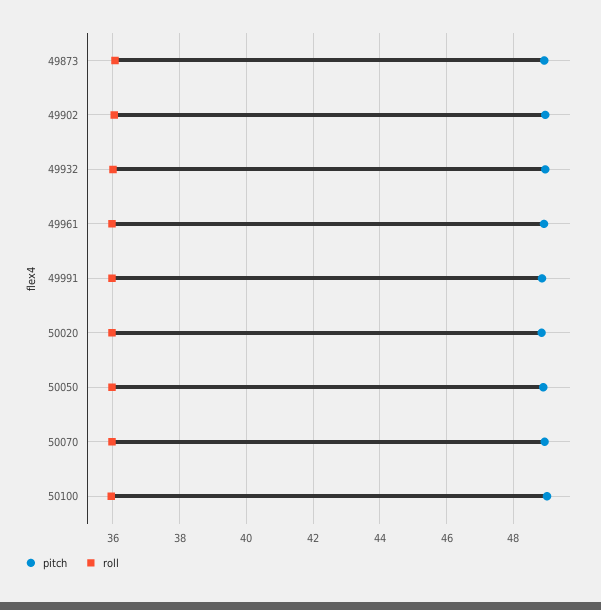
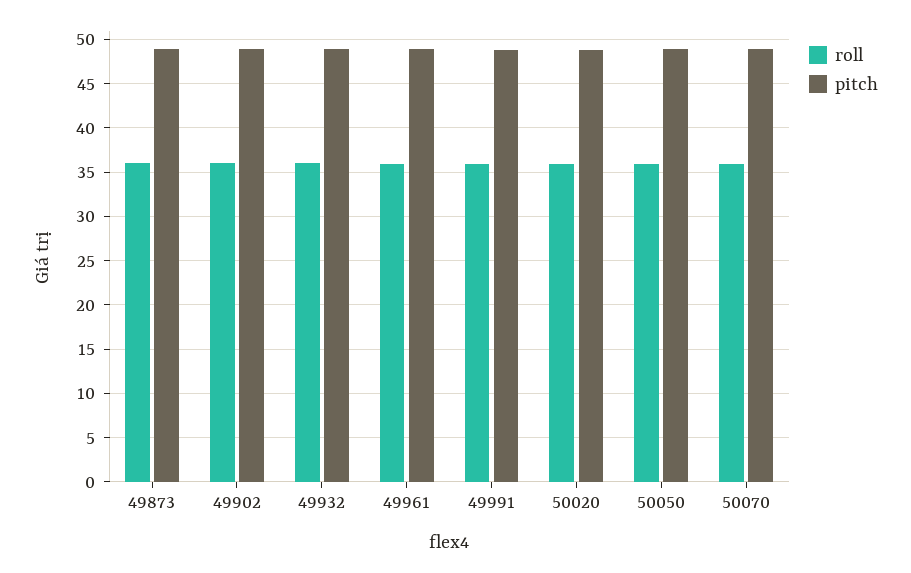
pitch, 50100: 49 -> none
roll, 50100: 36 -> none

